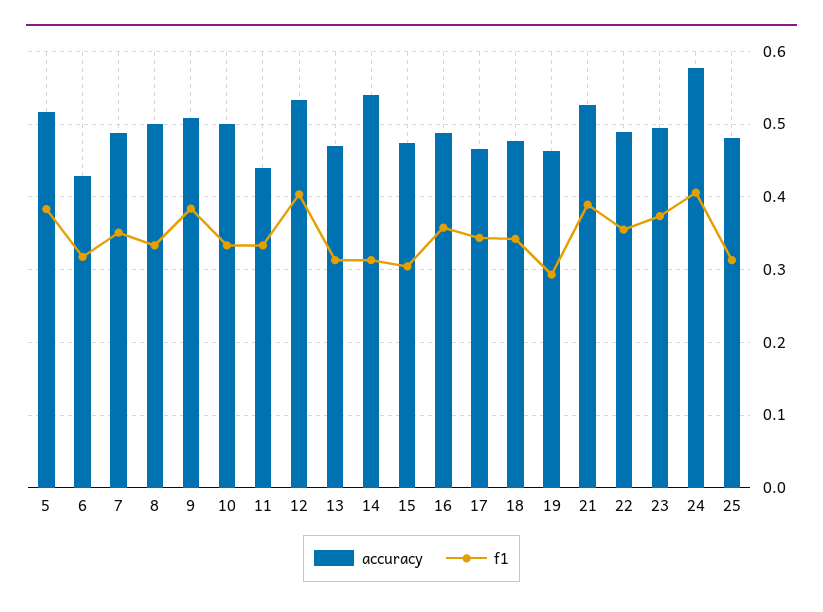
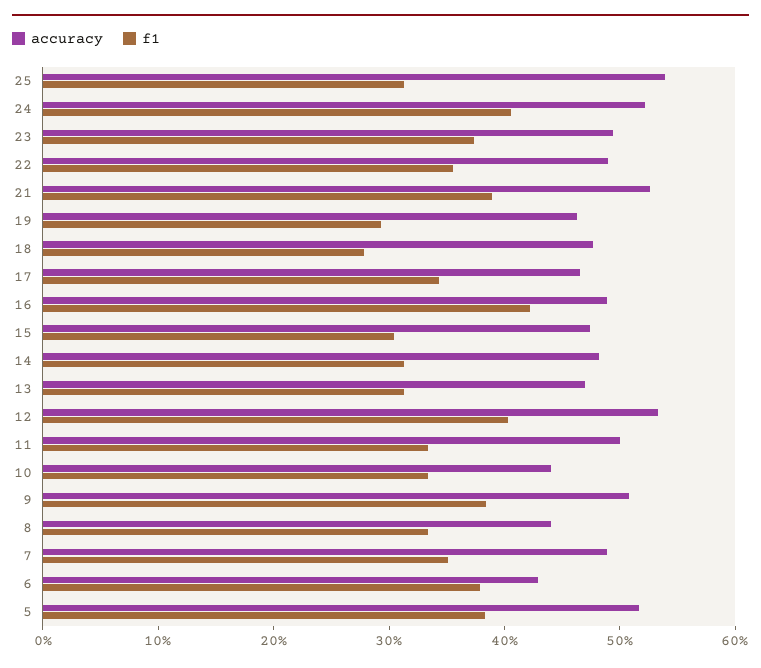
f1, 6: 0.32 -> 0.38
accuracy, 8: 0.5 -> 0.44
accuracy, 10: 0.5 -> 0.44
accuracy, 11: 0.44 -> 0.5
accuracy, 14: 0.54 -> 0.48
f1, 16: 0.36 -> 0.42
f1, 18: 0.34 -> 0.28
accuracy, 24: 0.58 -> 0.52
accuracy, 25: 0.48 -> 0.54

